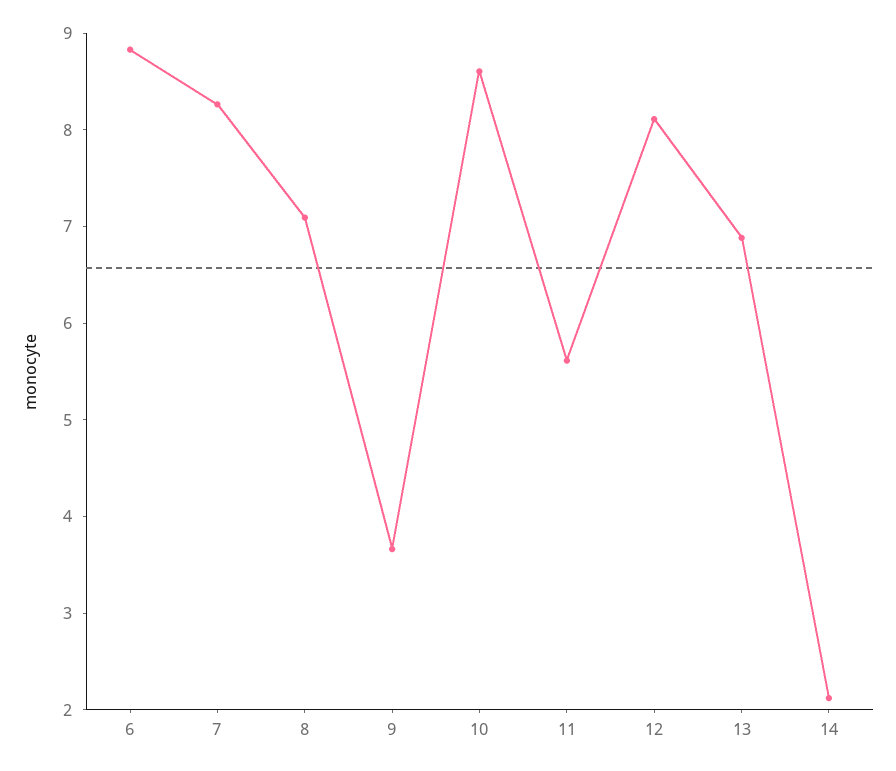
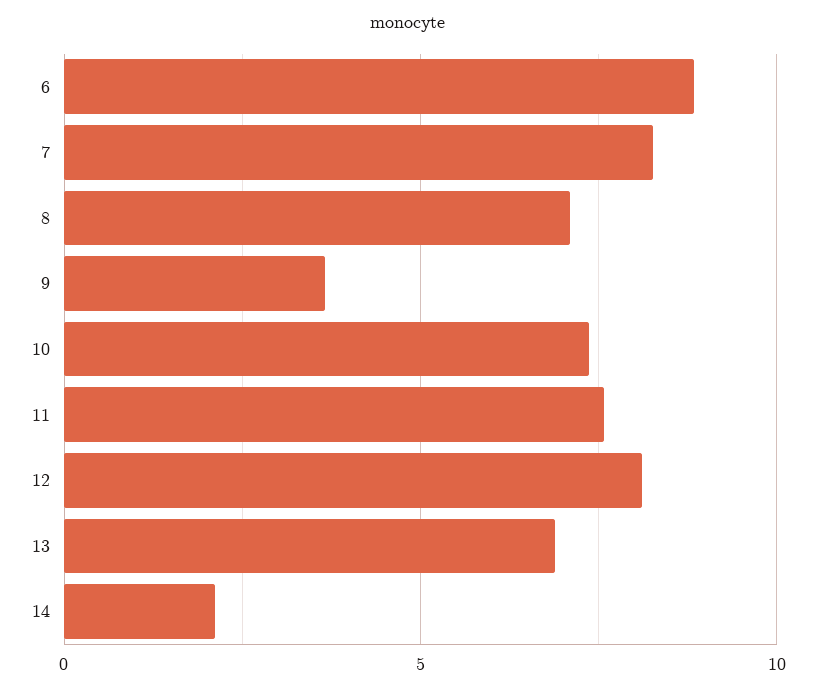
10: 8.6 -> 7.5
11: 5.6 -> 7.5

